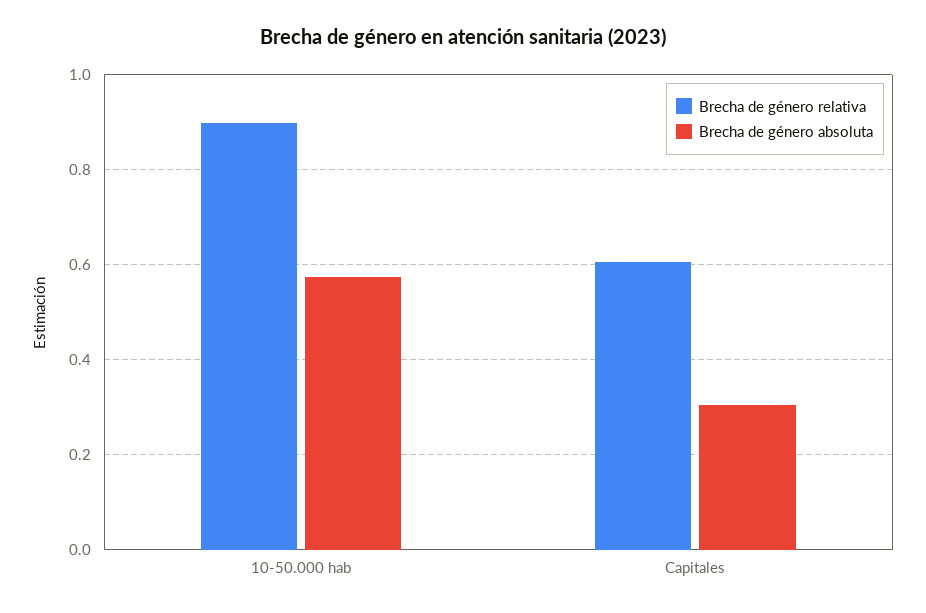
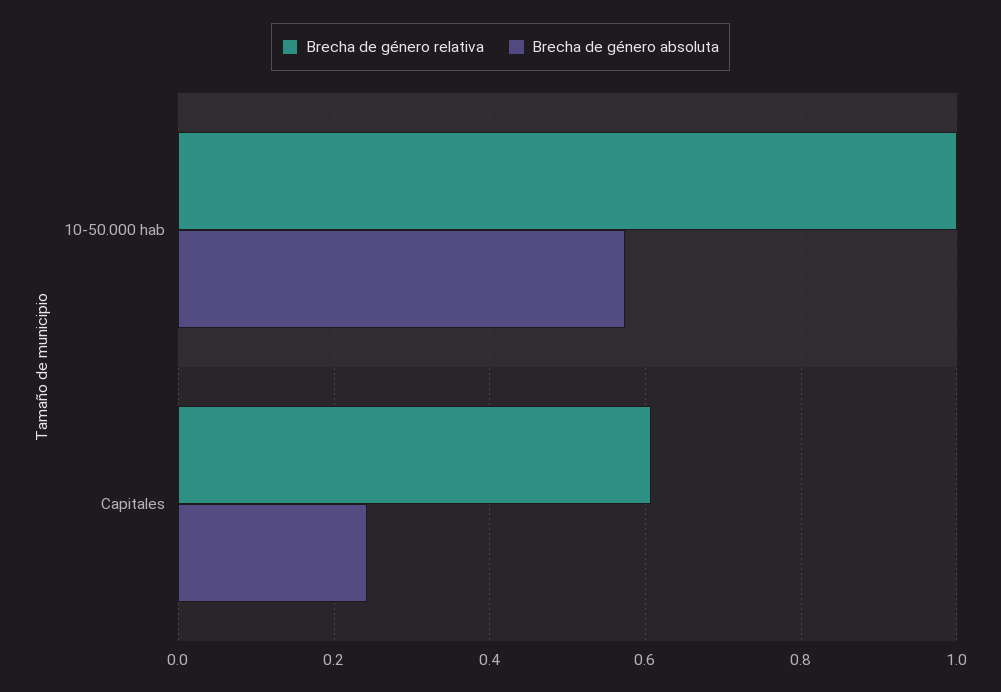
Brecha de género relativa, 10-50.000 hab: 0.9 -> 1
Brecha de género absoluta, Capitales: 0.3 -> 0.24

